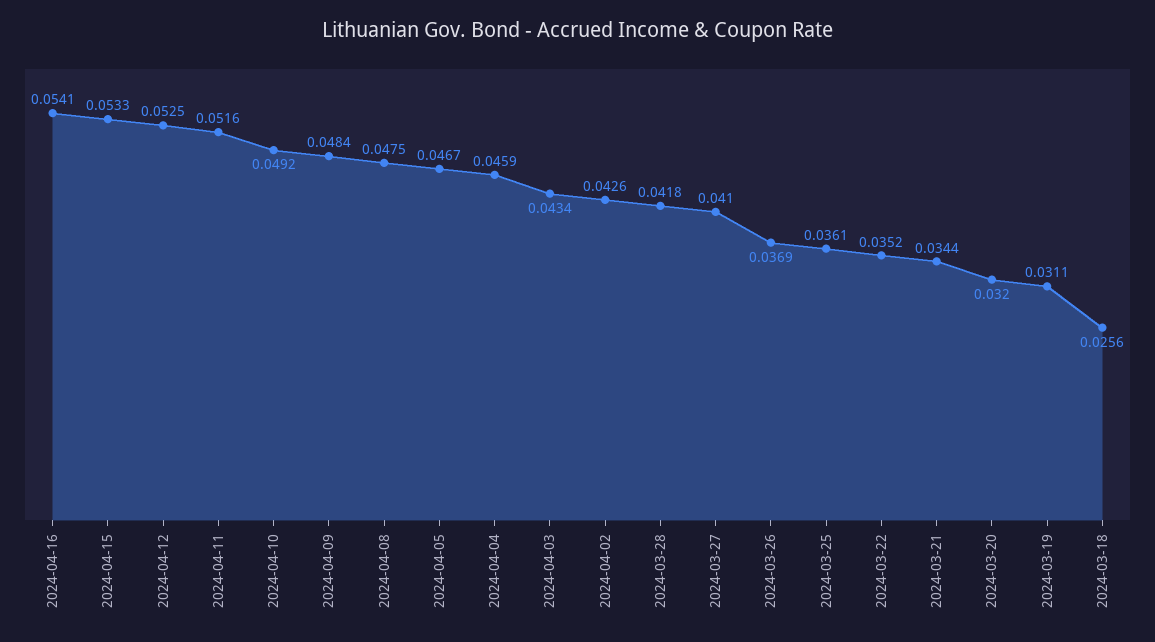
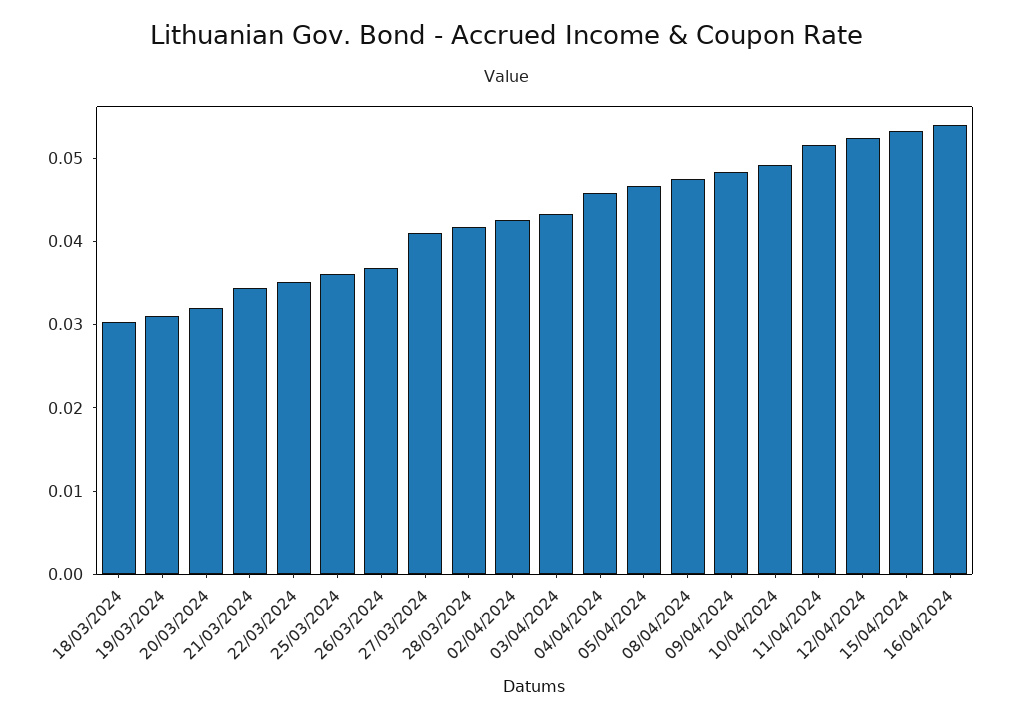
2024-03-18: 0.0256 -> 0.03

